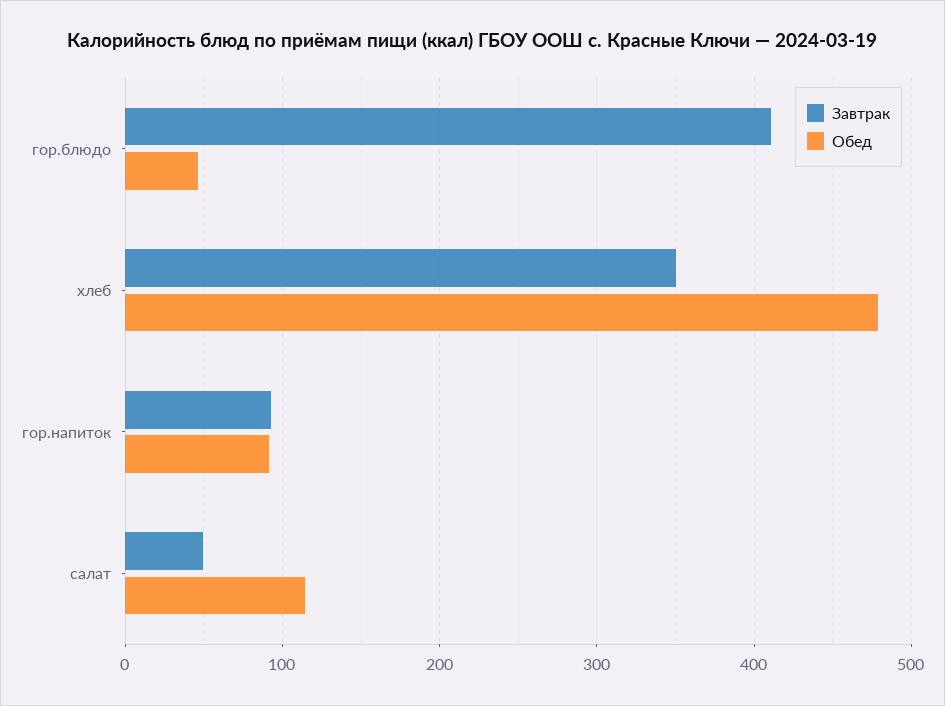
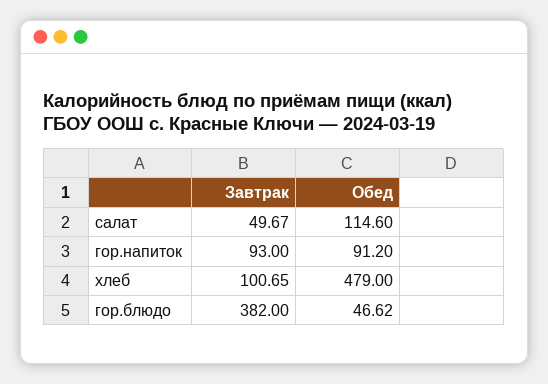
Завтрак, гор.блюдо: 410 -> 382
Завтрак, хлеб: 350 -> 100.65

